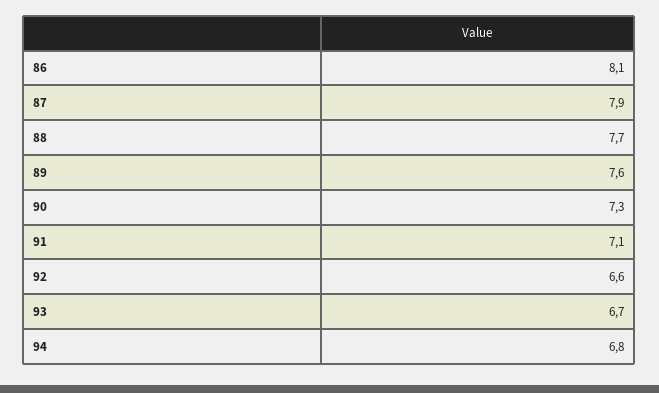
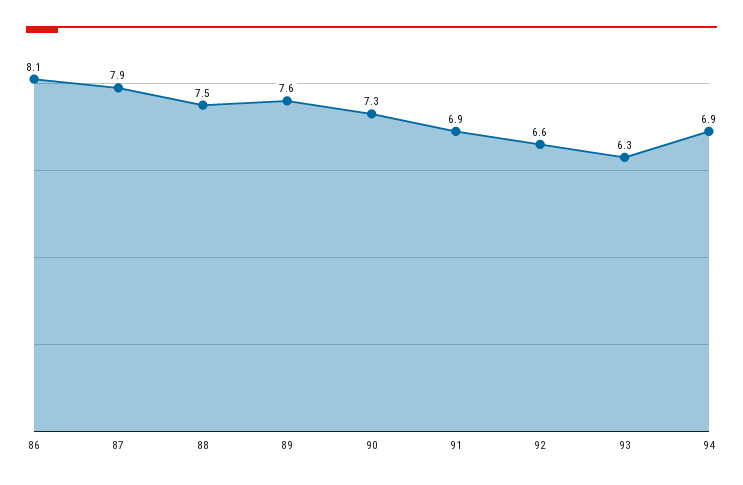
88: 7.7 -> 7.5
91: 7.1 -> 6.9
93: 6.7 -> 6.3
94: 6.8 -> 6.9

